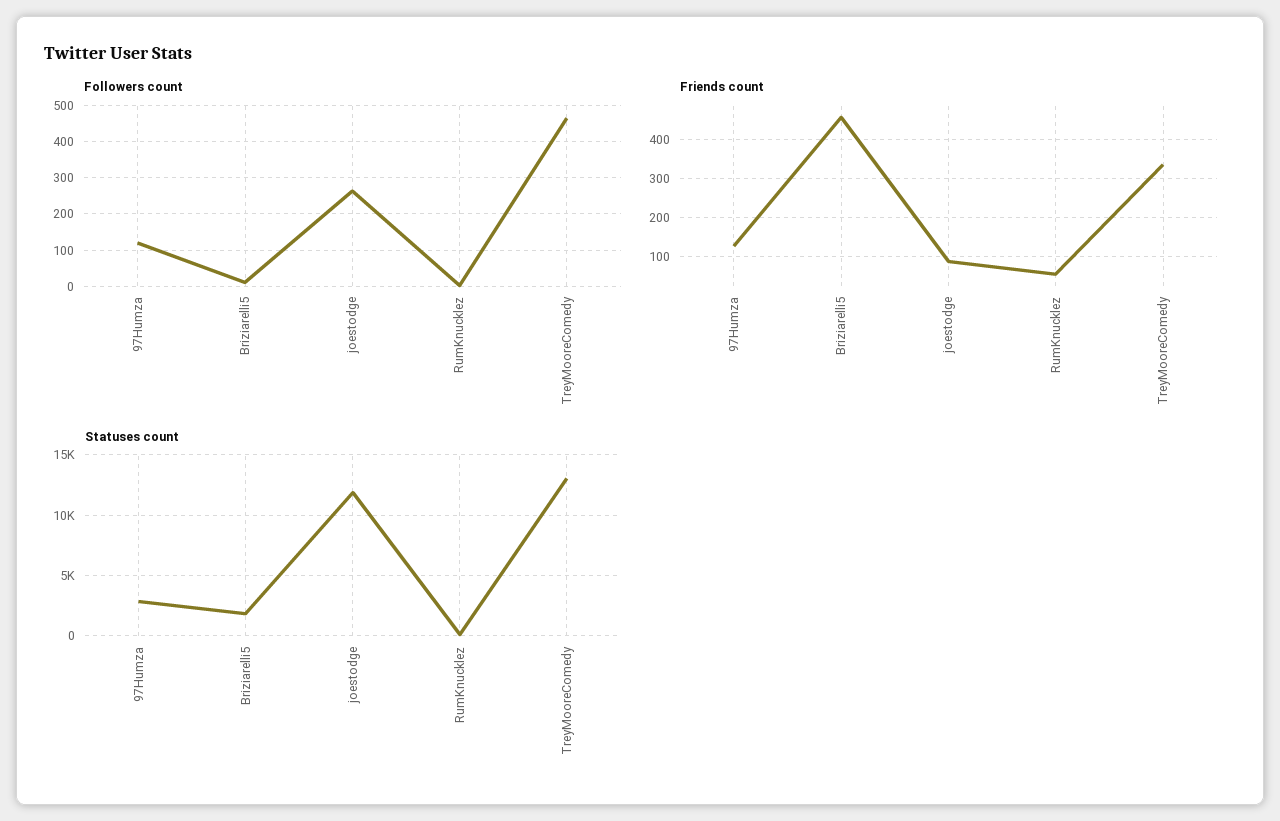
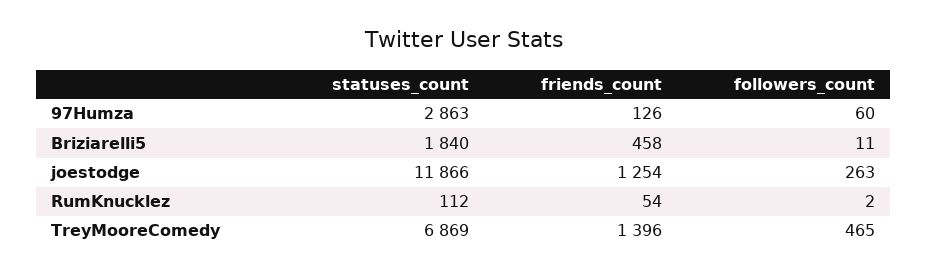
Followers count, 97Humza: 120 -> 60
Friends count, joestodge: 80 -> 1254
Friends count, TreyMooreComedy: 340 -> 1396
Statuses count, TreyMooreComedy: 13000 -> 6869

